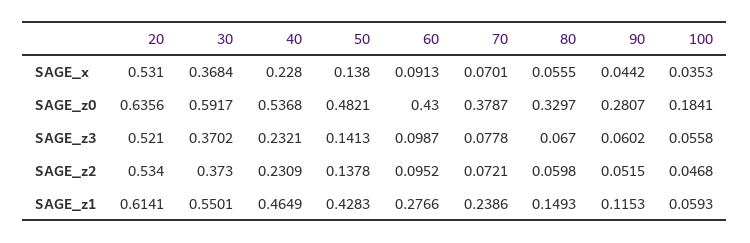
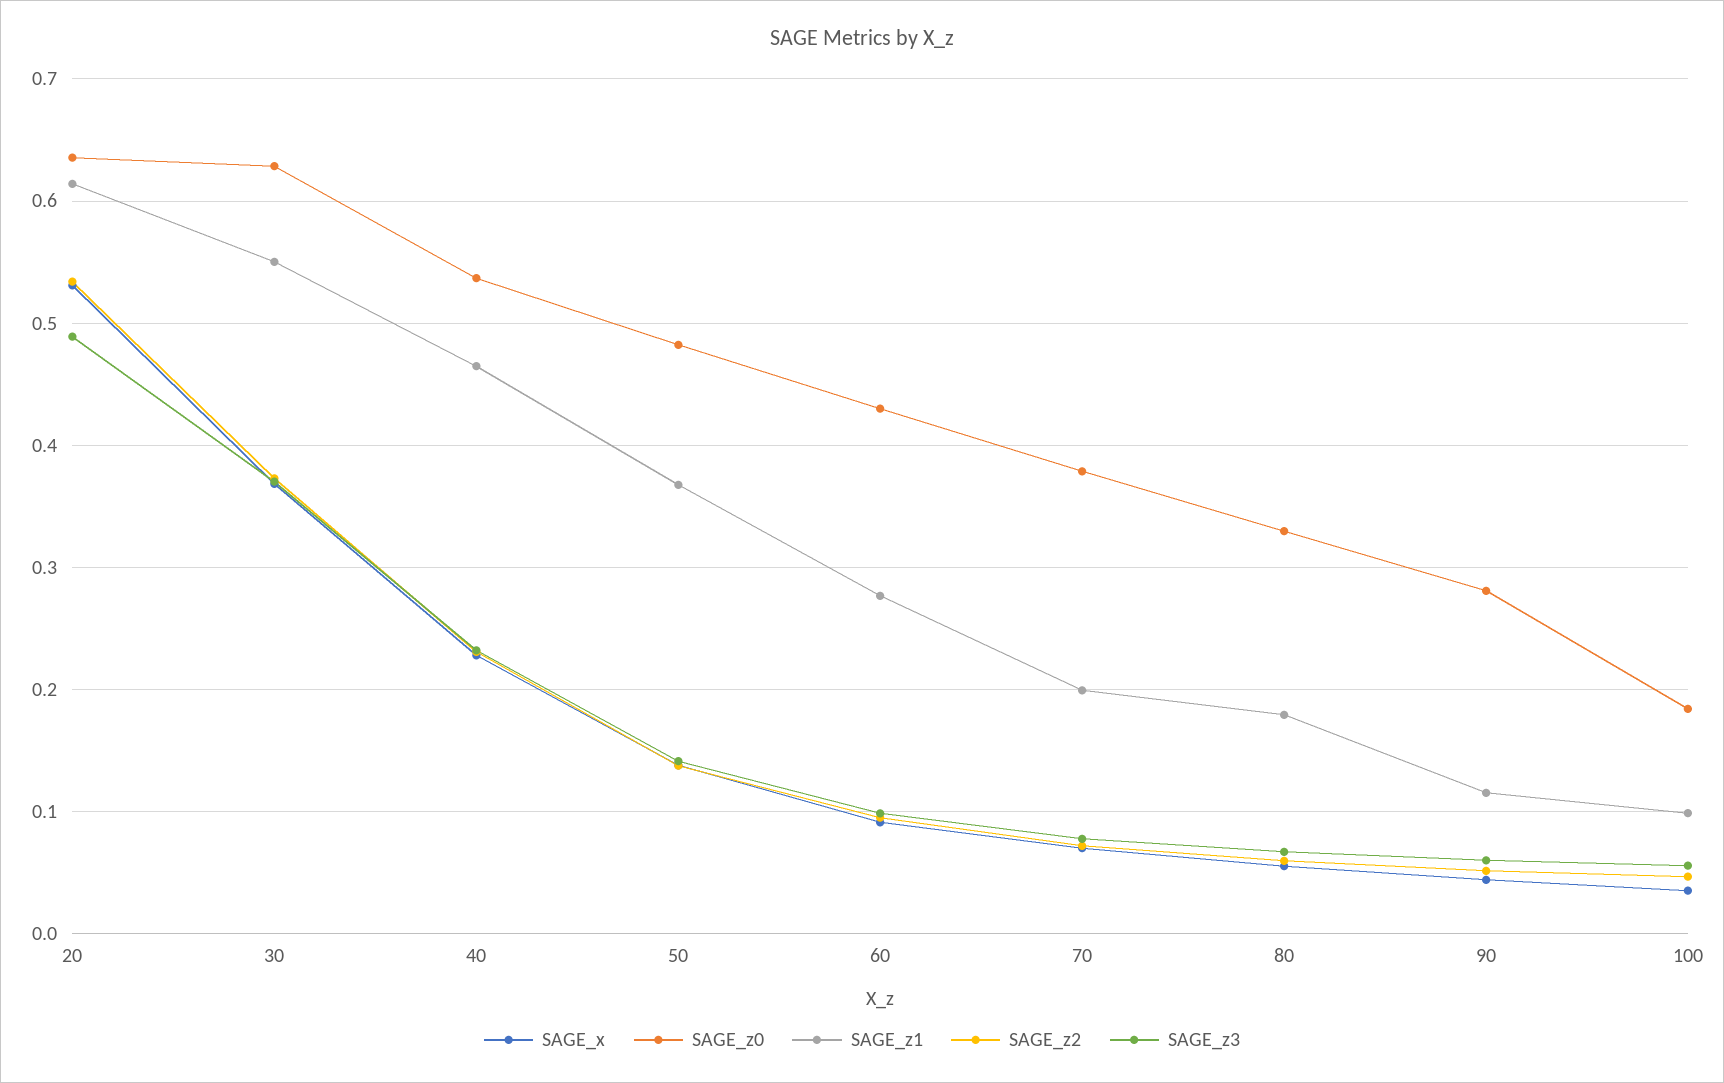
SAGE_z0, 30: 0.5917 -> 0.63
SAGE_z3, 20: 0.521 -> 0.49
SAGE_z1, 50: 0.4283 -> 0.37
SAGE_z1, 70: 0.2386 -> 0.2
SAGE_z1, 80: 0.1493 -> 0.18
SAGE_z1, 100: 0.0593 -> 0.1

